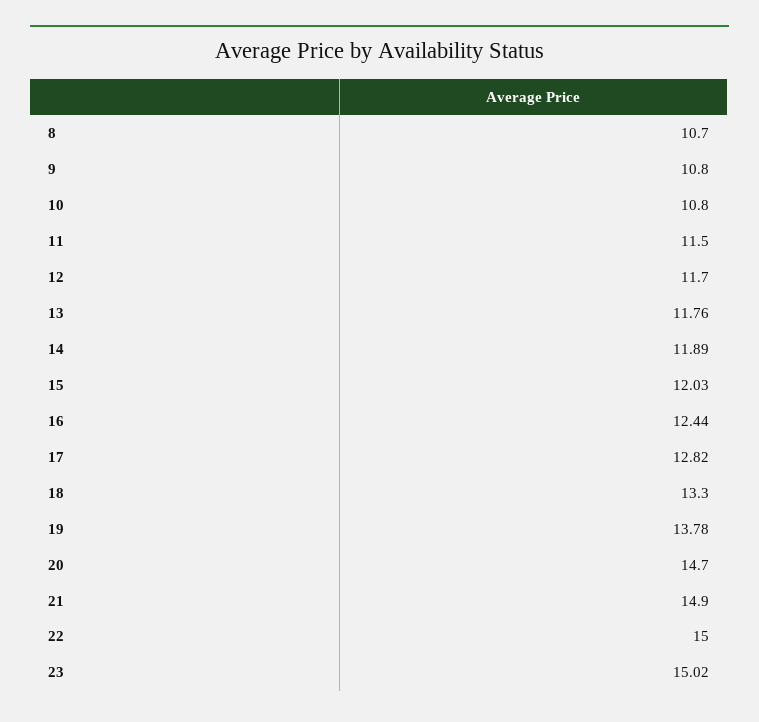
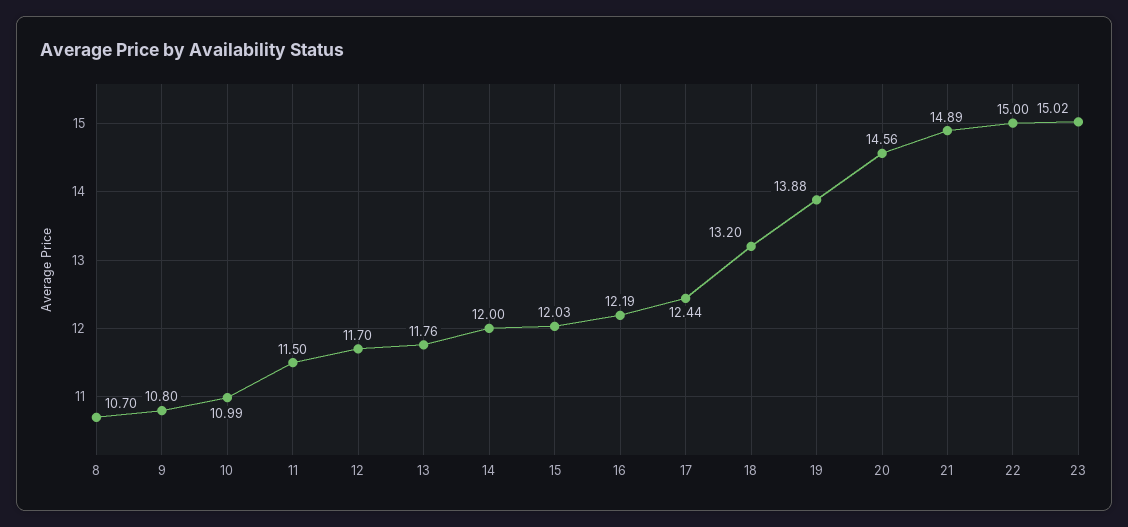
10: 10.8 -> 10.99
14: 11.89 -> 12
16: 12.44 -> 12.19
17: 12.82 -> 12.44
18: 13.3 -> 13.2
19: 13.78 -> 13.88
20: 14.7 -> 14.56
21: 14.9 -> 14.89

